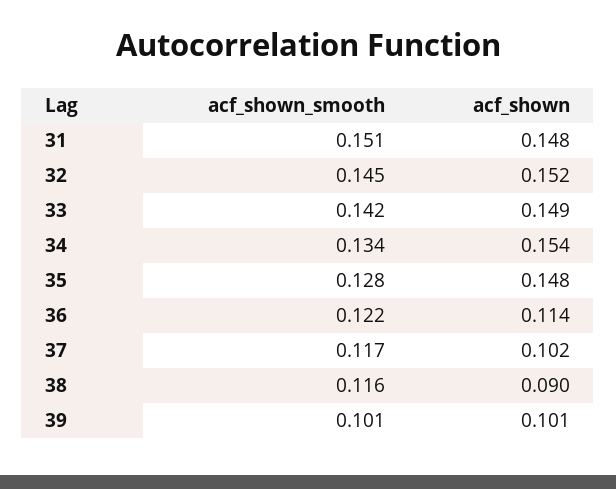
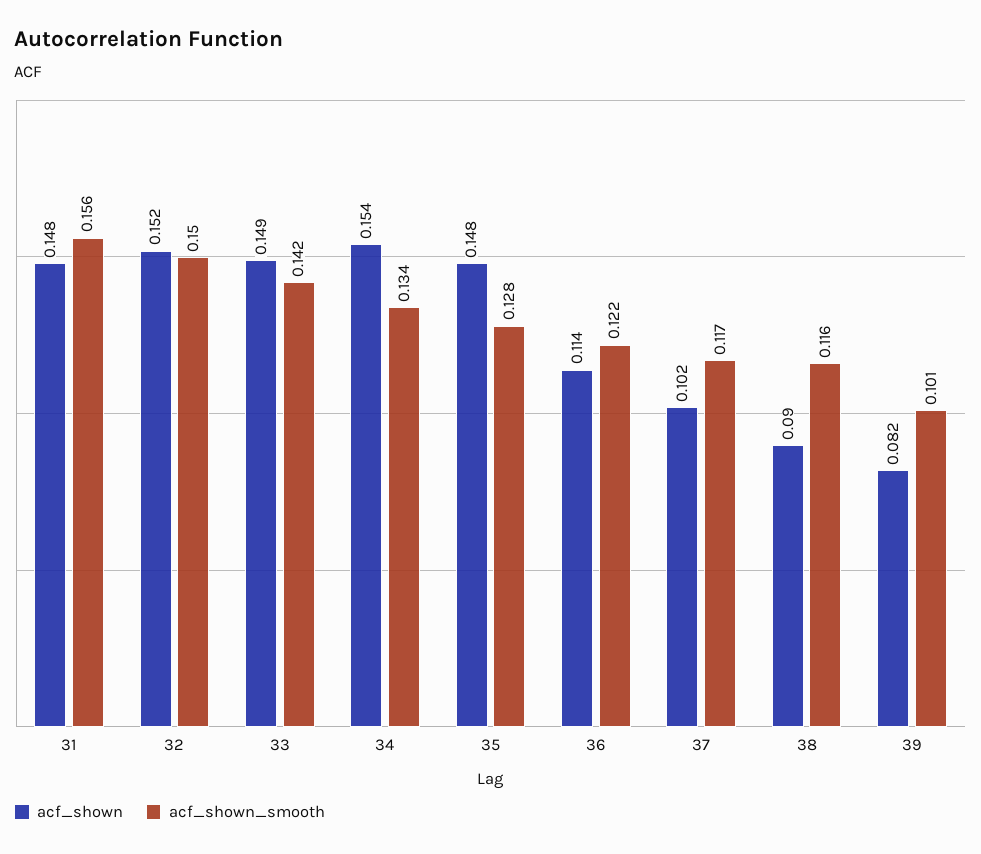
acf_shown_smooth, 31: 0.151 -> 0.156
acf_shown_smooth, 32: 0.145 -> 0.15
acf_shown, 39: 0.101 -> 0.082

